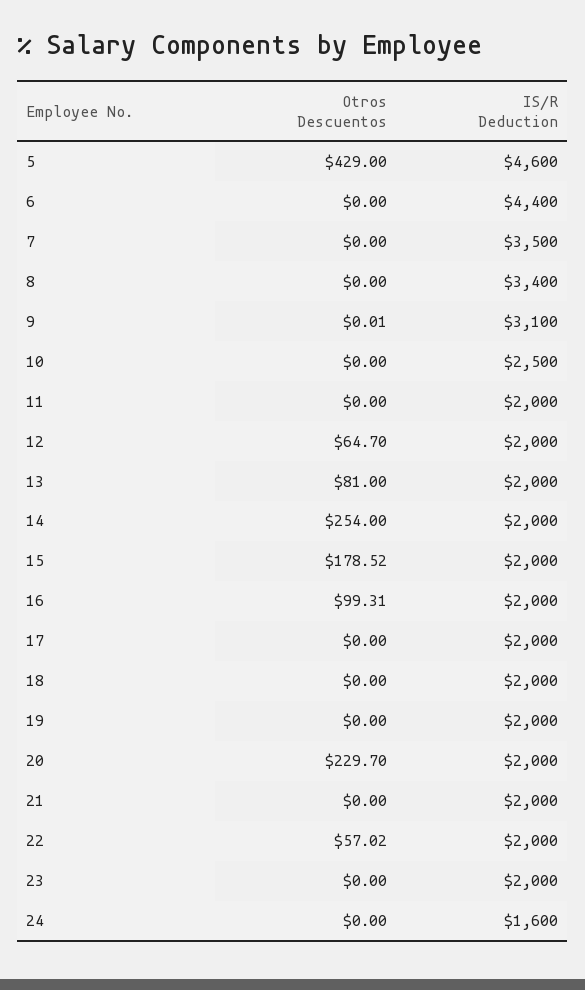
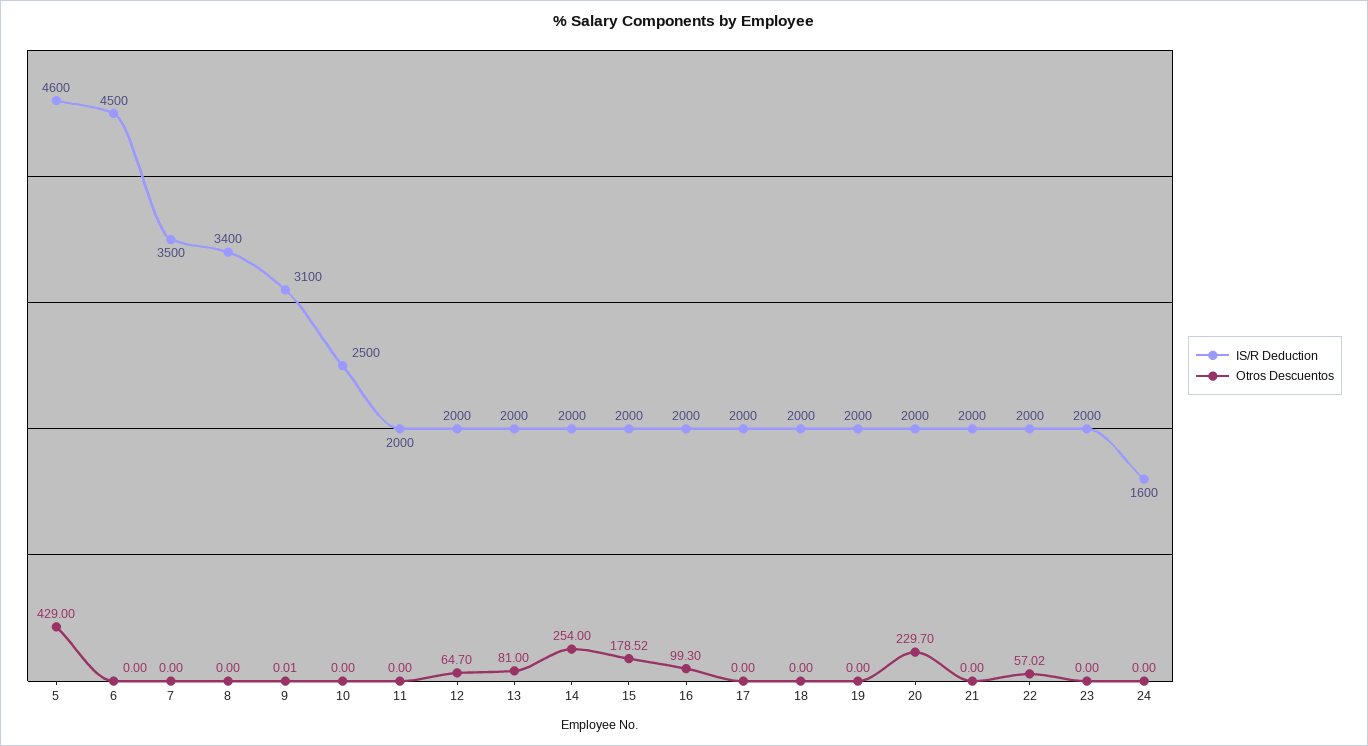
IS/R Deduction, 6: 4400 -> 4500
Otros Descuentos, 16: 99.31 -> 99.3

